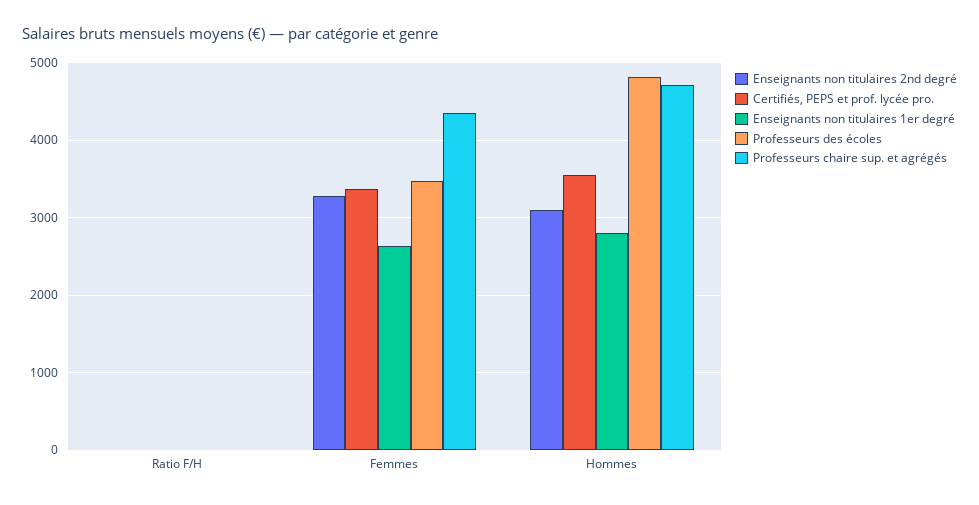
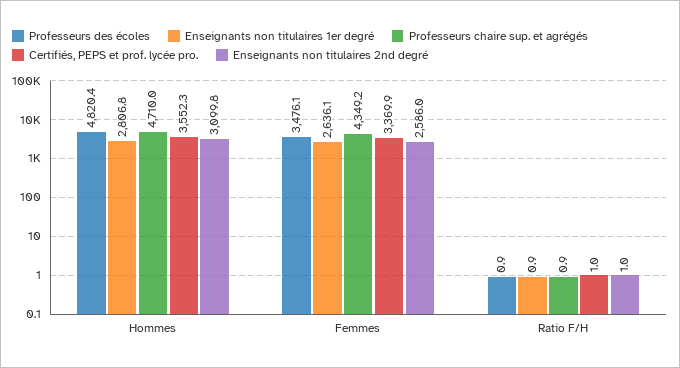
Enseignants non titulaires 2nd degré, Femmes: 3300 -> 2586

